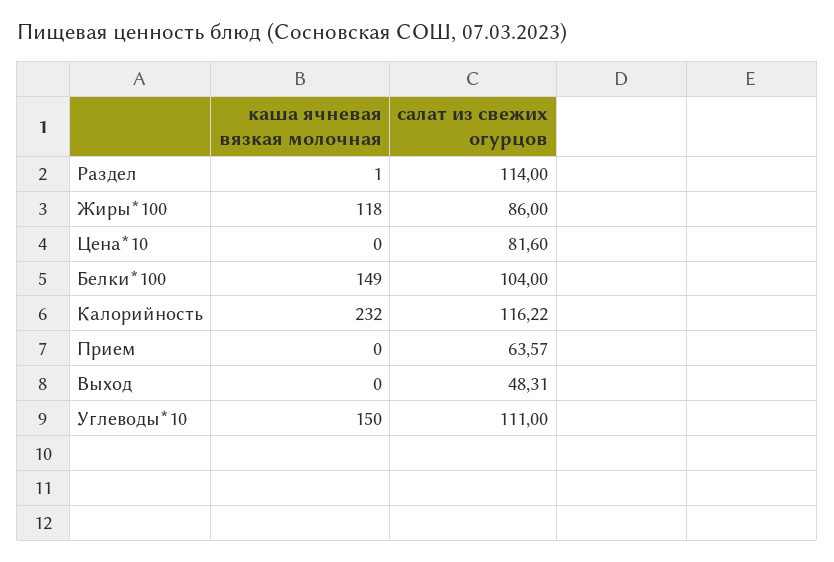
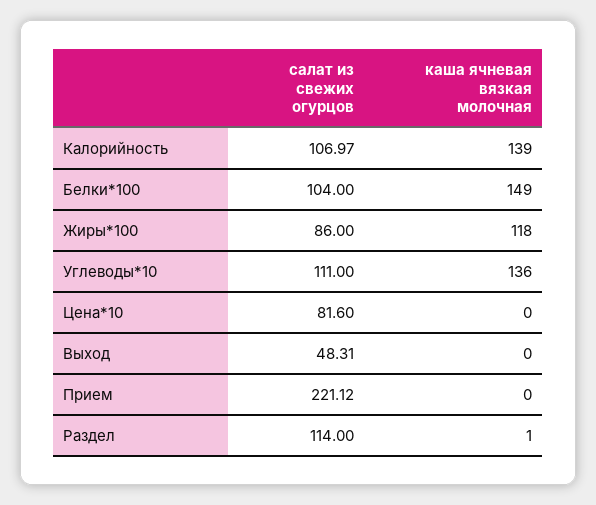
каша ячневая вязкая молочная, Калорийность: 232 -> 139
салат из свежих огурцов, Калорийность: 116.22 -> 106.97
салат из свежих огурцов, Прием: 63.57 -> 221.12
каша ячневая вязкая молочная, Углеводы*10: 150 -> 136

